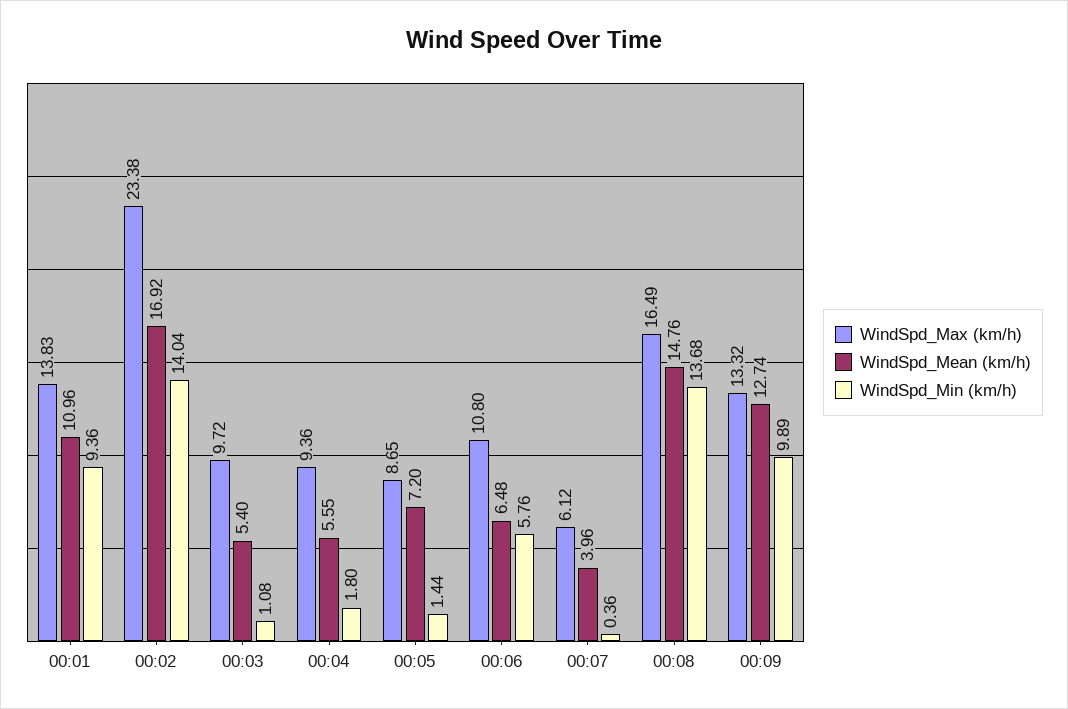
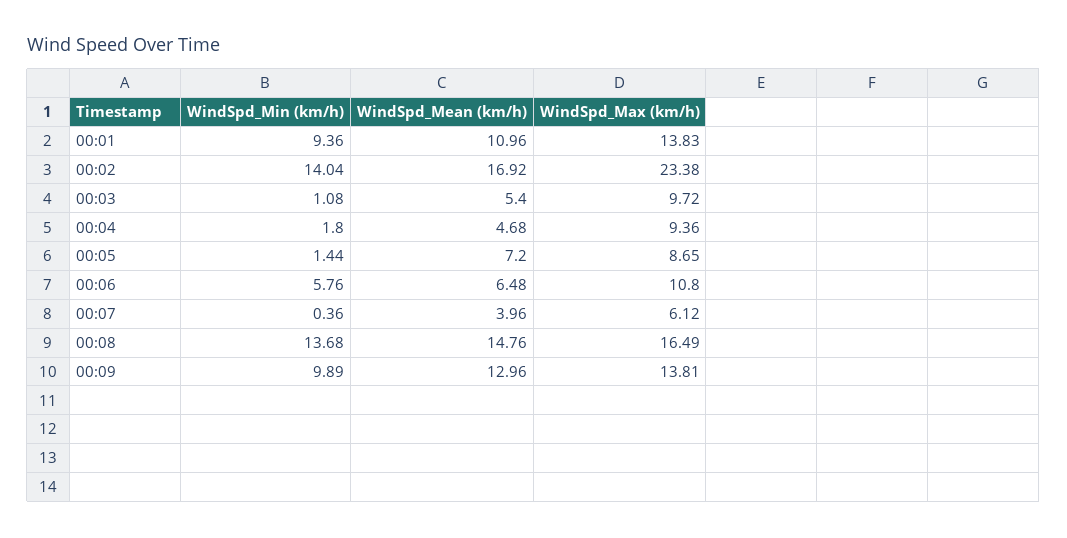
WindSpd_Mean (km/h), 00:04: 5.55 -> 4.68
WindSpd_Max (km/h), 00:09: 13.32 -> 13.81
WindSpd_Mean (km/h), 00:09: 12.74 -> 12.96

